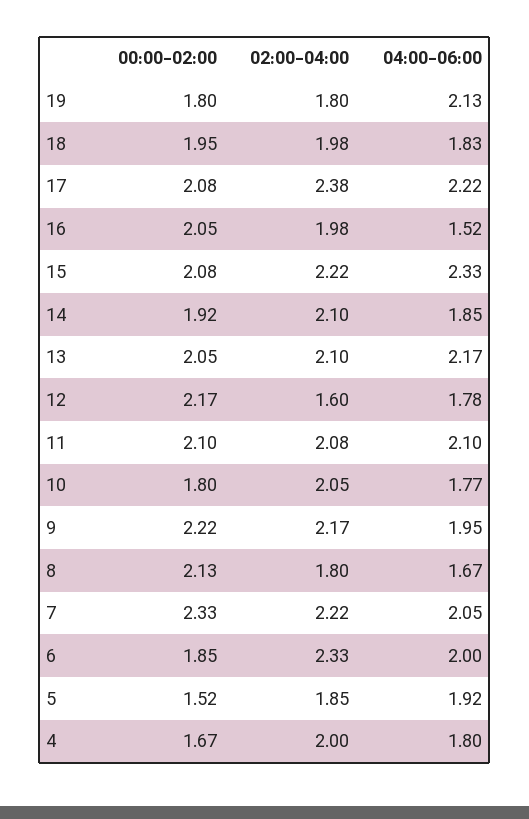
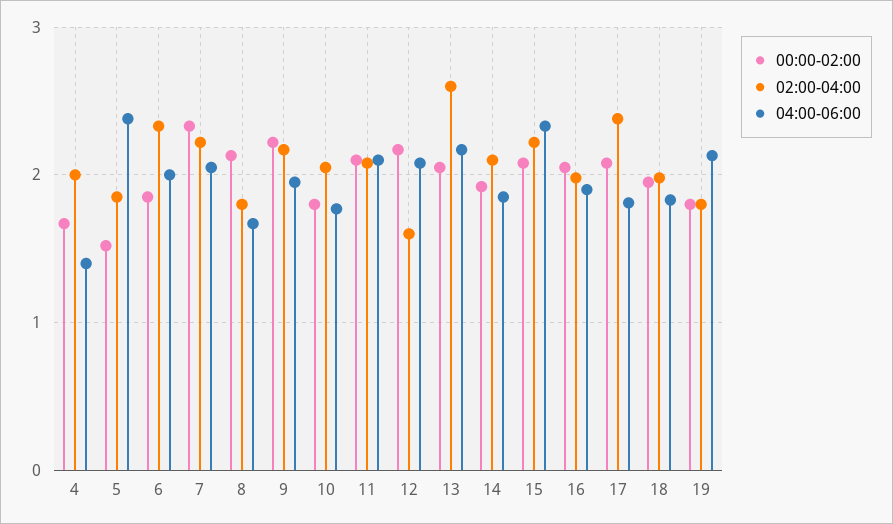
04:00-06:00, 17: 2.22 -> 1.8
04:00-06:00, 16: 1.52 -> 1.9
02:00-04:00, 13: 2.1 -> 2.6
04:00-06:00, 12: 1.78 -> 2.1
04:00-06:00, 5: 1.92 -> 2.4
04:00-06:00, 4: 1.8 -> 1.4

